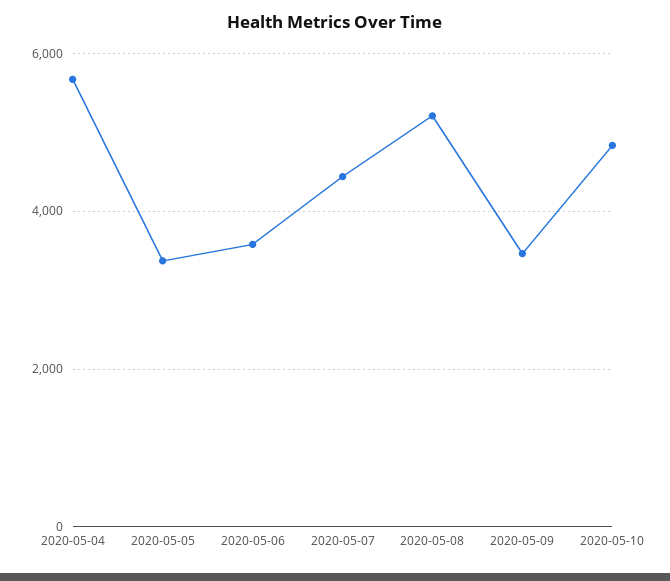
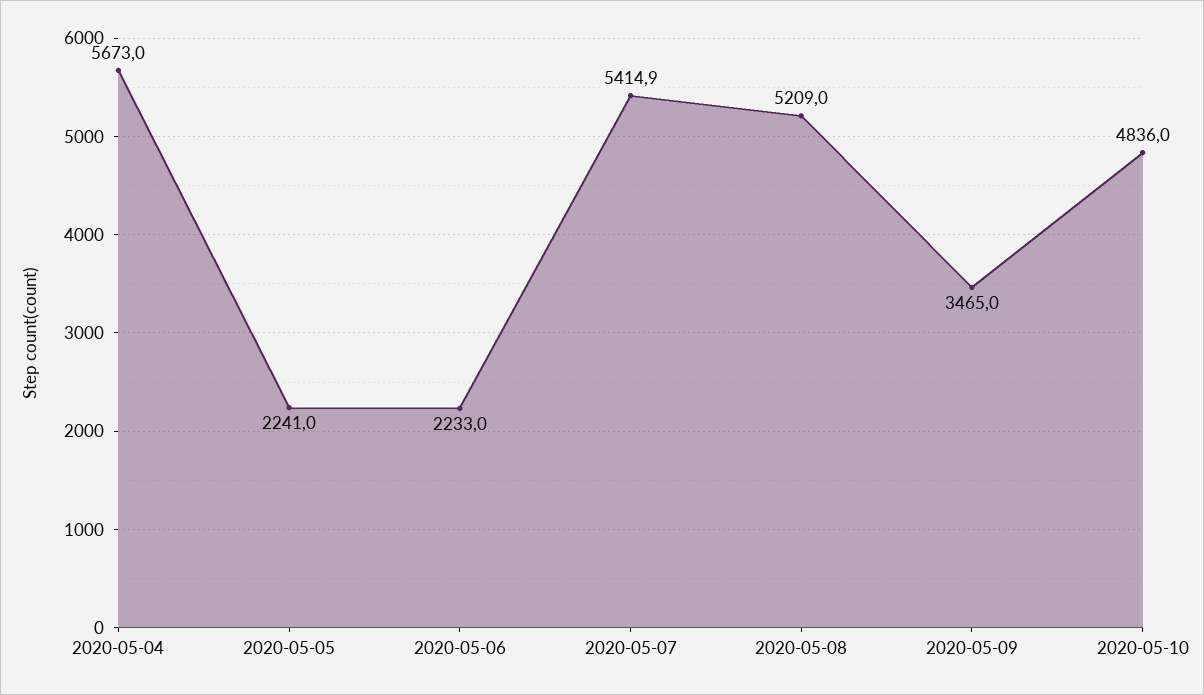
2020-05-05: 3400 -> 2241
2020-05-06: 3600 -> 2233
2020-05-07: 4400 -> 5414.9

